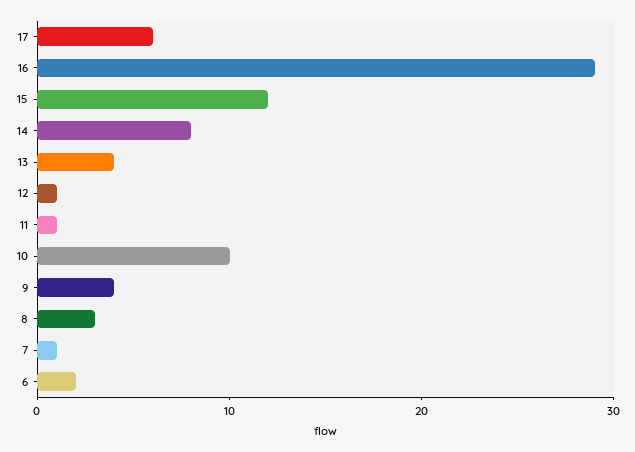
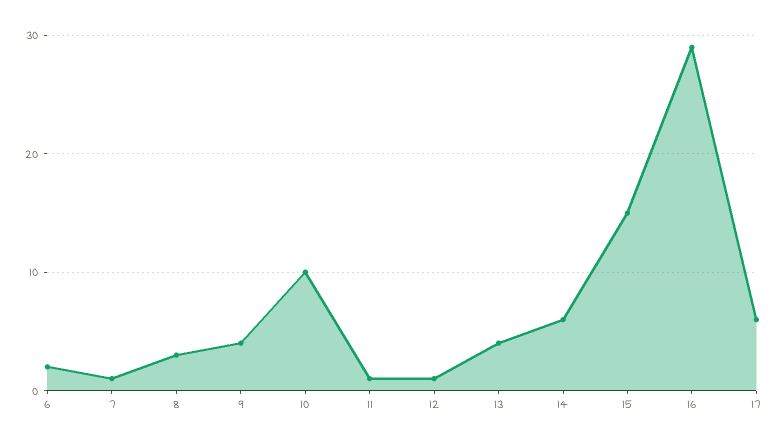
15: 12 -> 15
14: 8 -> 6

